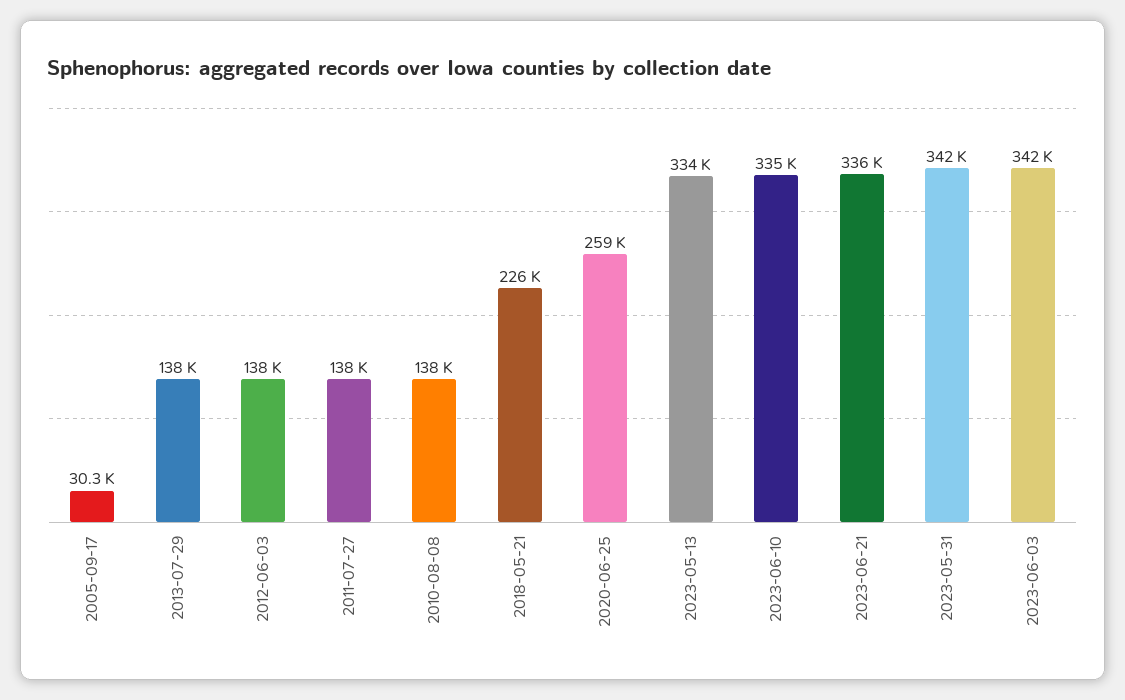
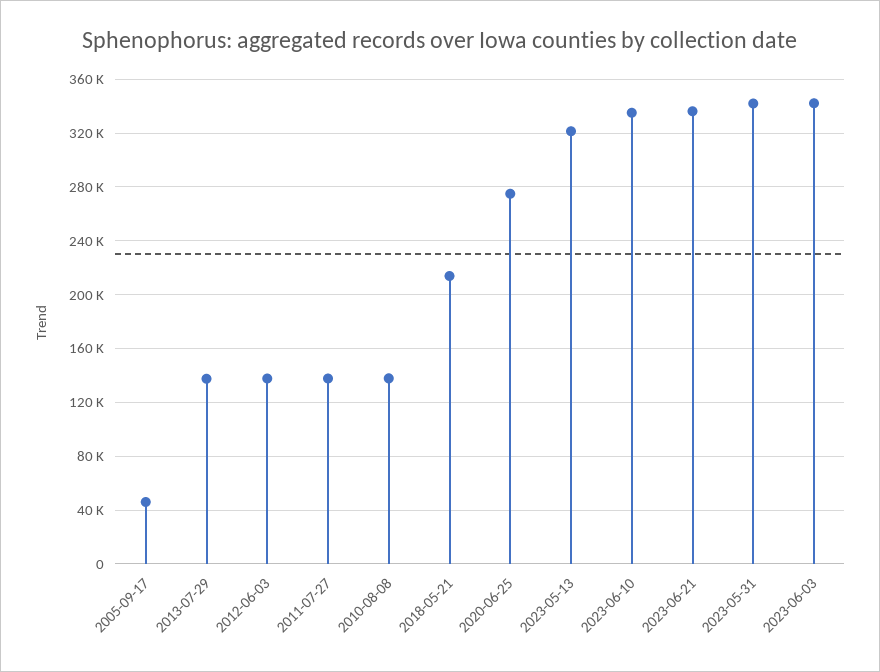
2005-09-17: 30300 -> 45000
2018-05-21: 226000 -> 215000
2020-06-25: 259000 -> 275000
2023-05-13: 334000 -> 320000

